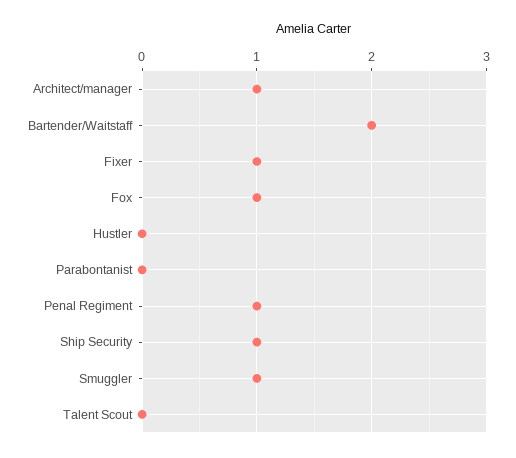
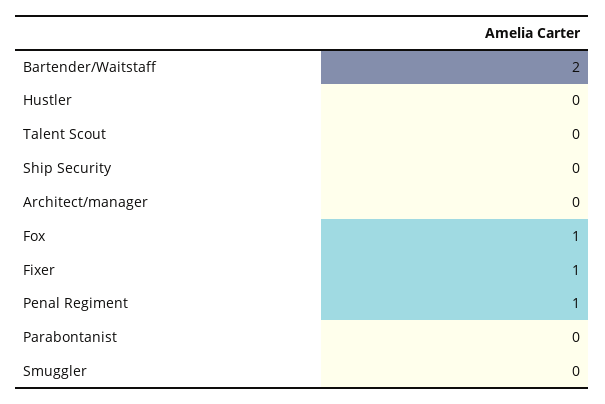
Architect/manager: 1 -> 0
Ship Security: 1 -> 0
Smuggler: 1 -> 0

